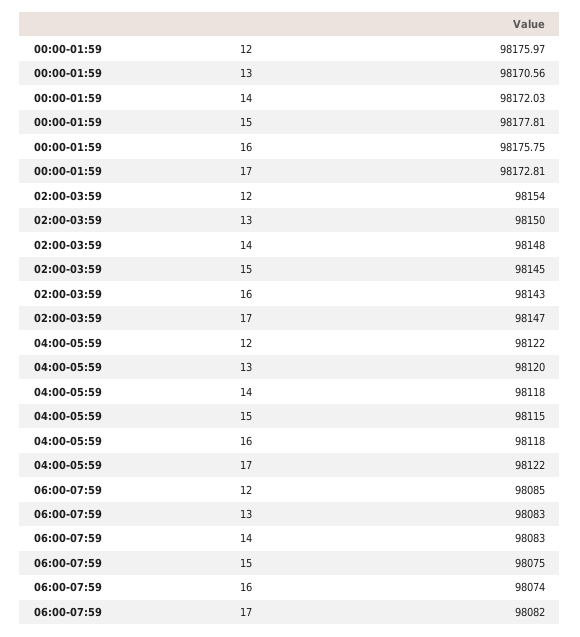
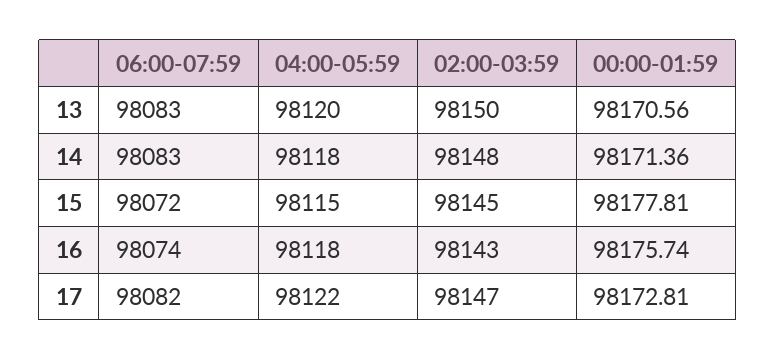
00:00-01:59, 12: 98175.97 -> none
00:00-01:59, 14: 98172.03 -> 98171.36
00:00-01:59, 16: 98175.75 -> 98175.74
02:00-03:59, 12: 98154 -> none
04:00-05:59, 12: 98122 -> none
06:00-07:59, 12: 98085 -> none
06:00-07:59, 15: 98075 -> 98072

